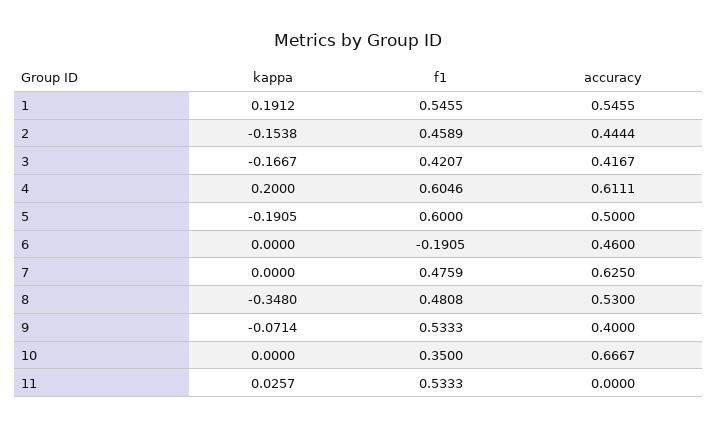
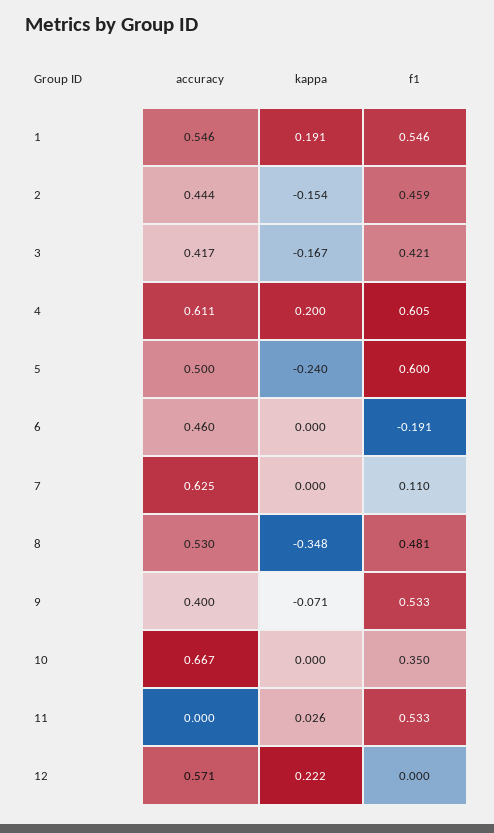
kappa, 5: -0.1905 -> -0.24
f1, 7: 0.4759 -> 0.11
accuracy, 12: none -> 0.571
kappa, 12: none -> 0.222
f1, 12: none -> 0

